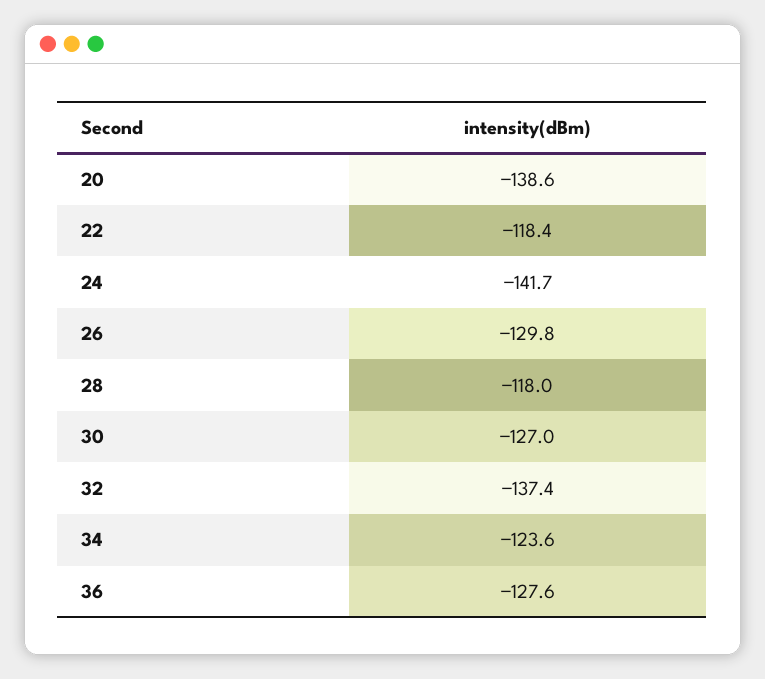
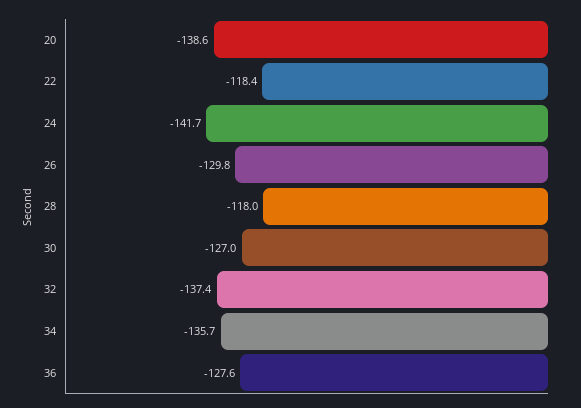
34: -123.6 -> -135.7

